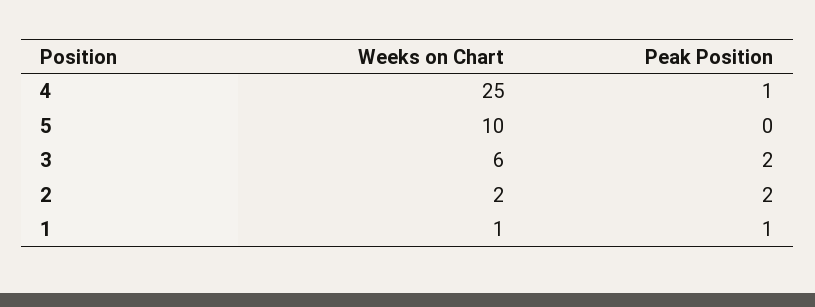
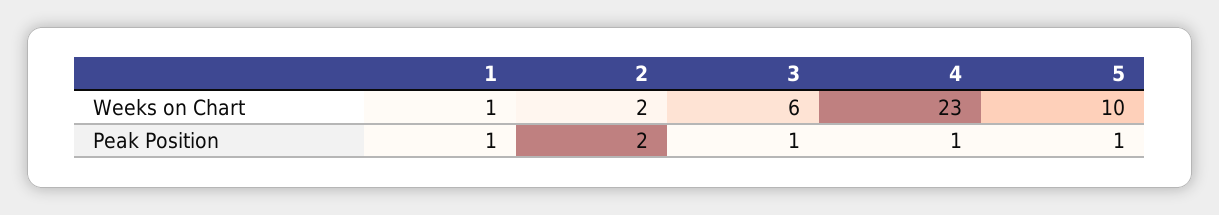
Weeks on Chart, 4: 25 -> 23
Peak Position, 5: 0 -> 1
Peak Position, 3: 2 -> 1

